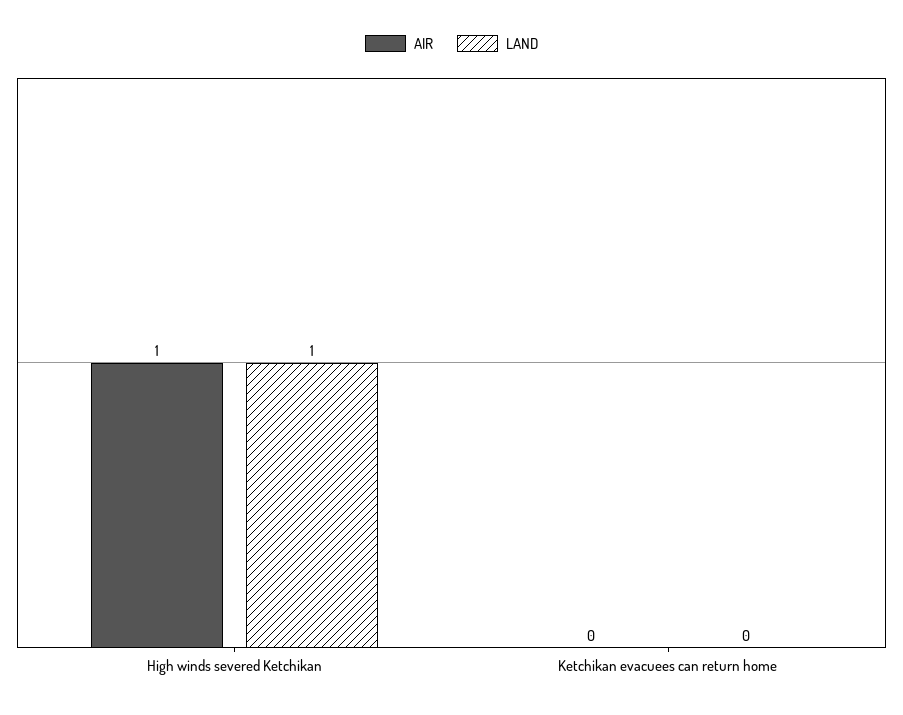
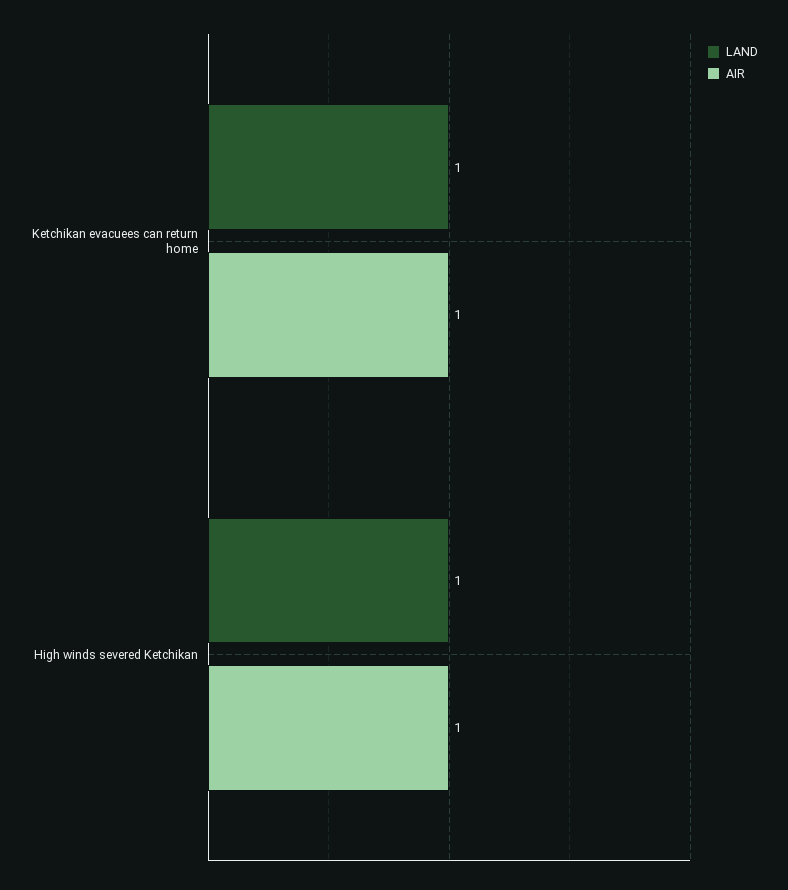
AIR, Ketchikan evacuees can return home: 0 -> 1
LAND, Ketchikan evacuees can return home: 0 -> 1

